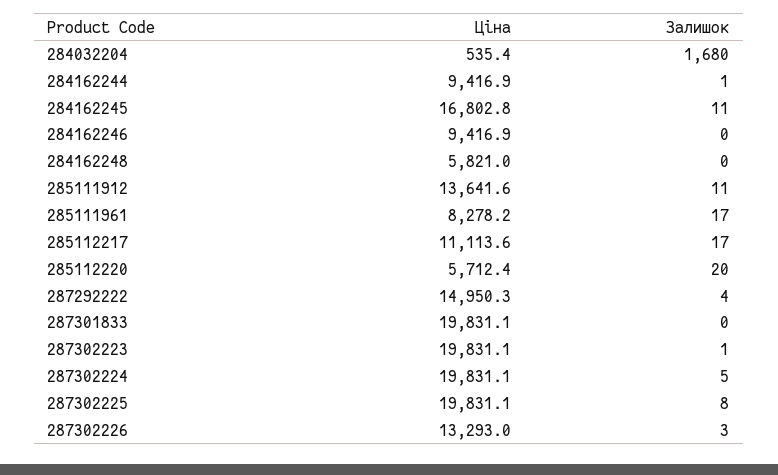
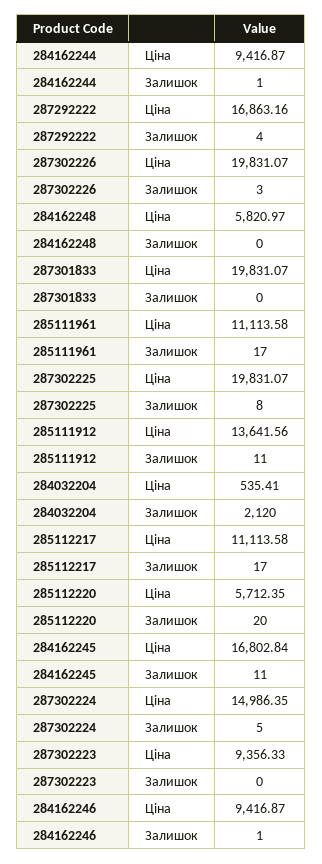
Залишок, 284032204: 1680 -> 2120
Залишок, 284162246: 0 -> 1
Ціна, 285111961: 8278.2 -> 11113.58
Ціна, 287292222: 14950.3 -> 16863.16
Ціна, 287302223: 19831.1 -> 9356.33
Залишок, 287302223: 1 -> 0
Ціна, 287302224: 19831.1 -> 14986.35
Ціна, 287302226: 13293 -> 19831.07

